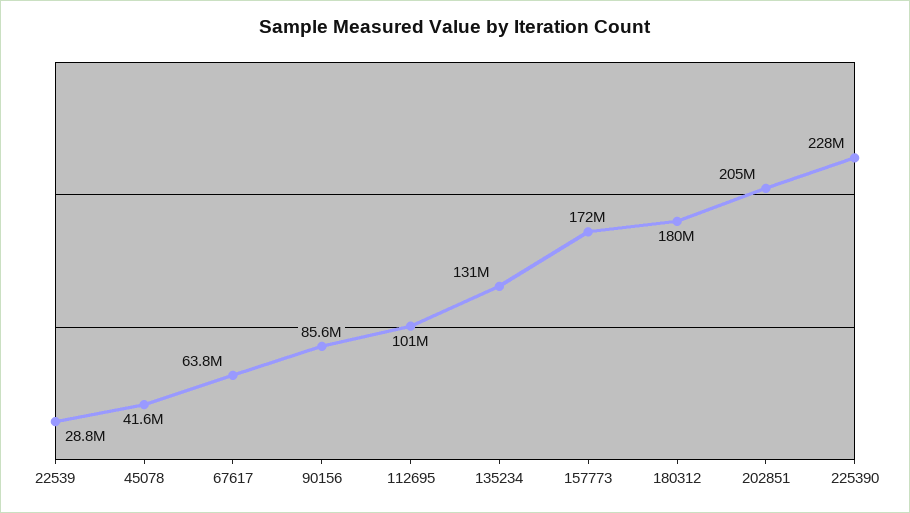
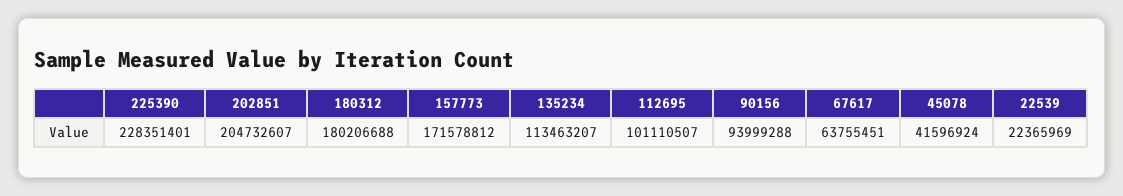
22539: 28800000 -> 22365969
90156: 85600000 -> 93999288
135234: 131000000 -> 113463207

